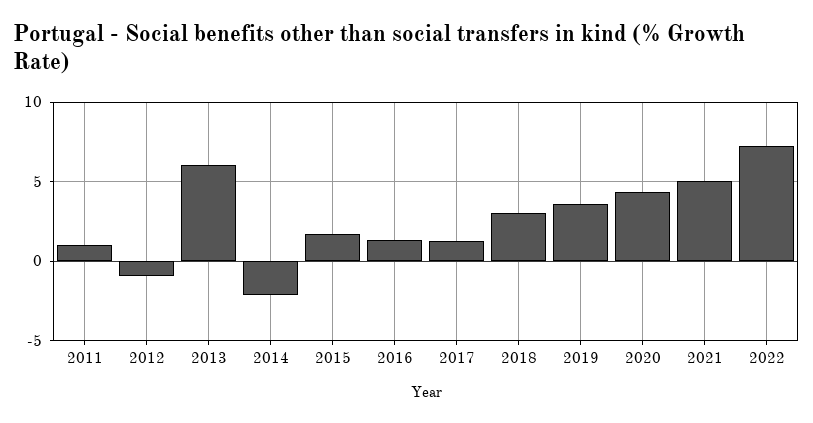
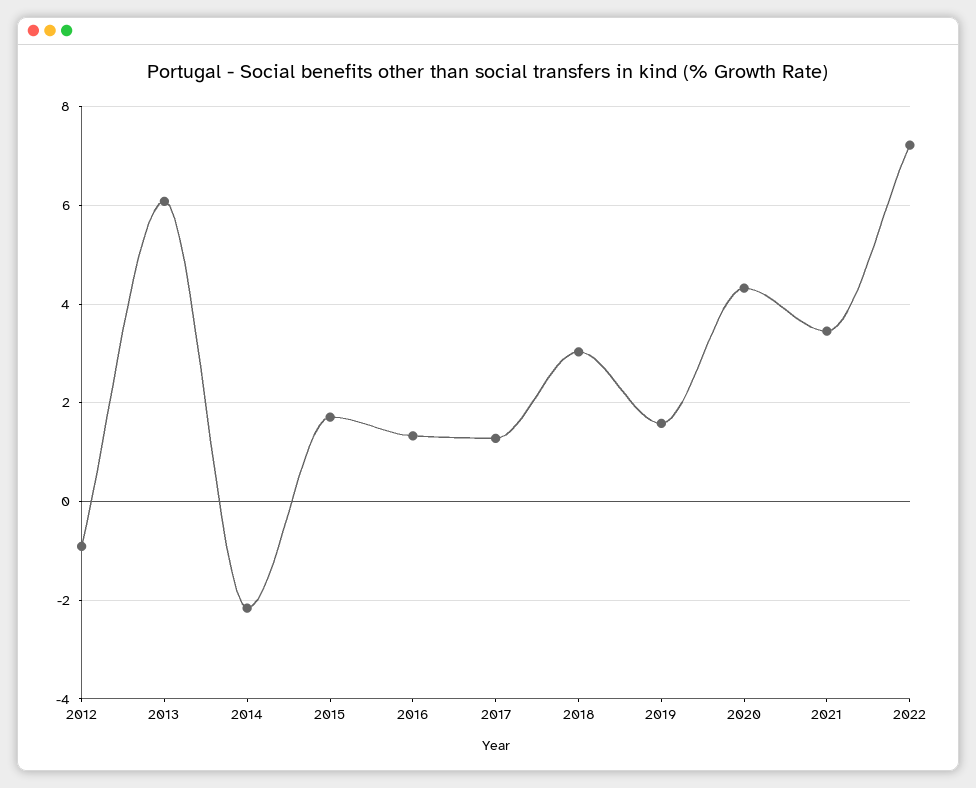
2011: 1 -> none
2019: 3.5 -> 1.6
2021: 5 -> 3.4

